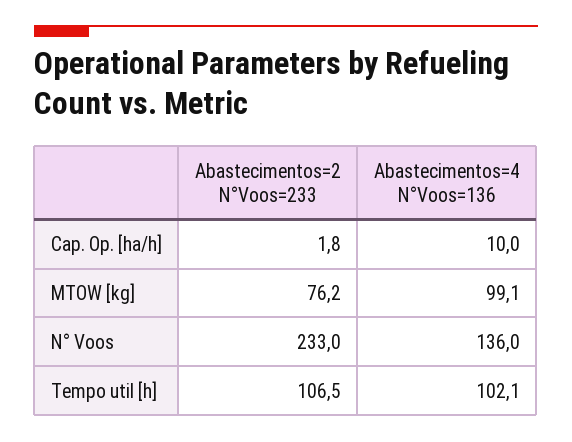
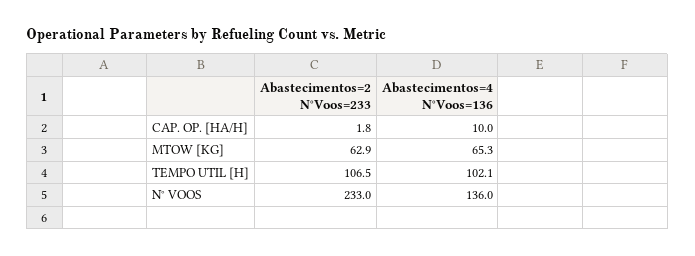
Abastecimentos=2 N°Voos=233, MTOW [kg]: 76.2 -> 62.9
Abastecimentos=4 N°Voos=136, MTOW [kg]: 99.1 -> 65.3

